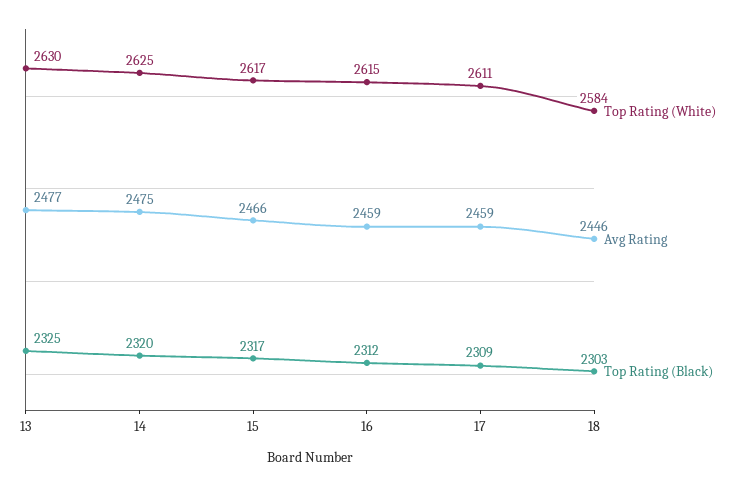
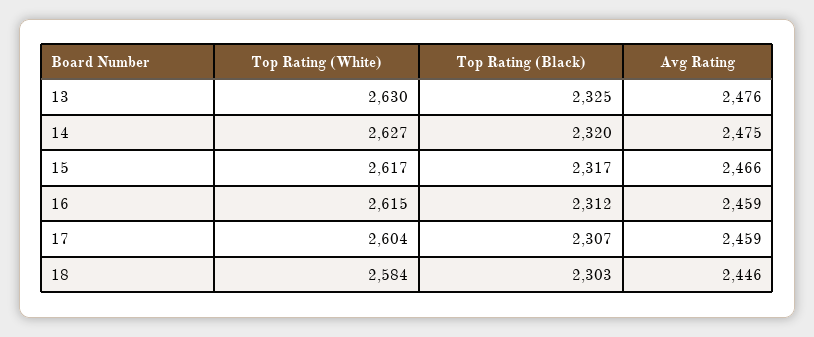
Avg Rating, 13: 2477 -> 2476
Top Rating (White), 14: 2625 -> 2627
Top Rating (White), 17: 2611 -> 2604
Top Rating (Black), 17: 2309 -> 2307

